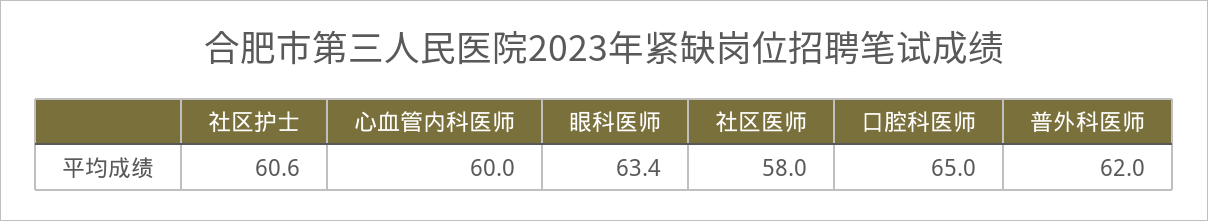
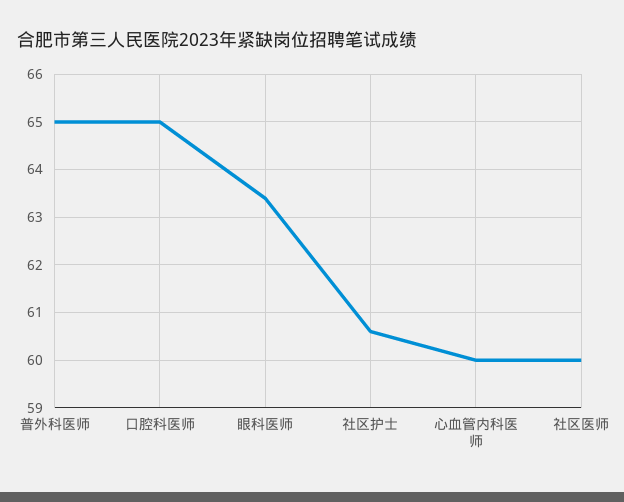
社区医师: 58 -> 60
普外科医师: 62 -> 65

